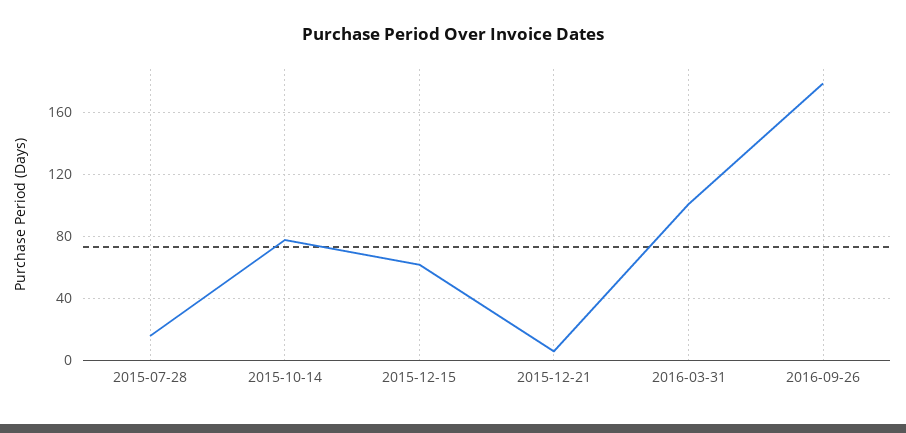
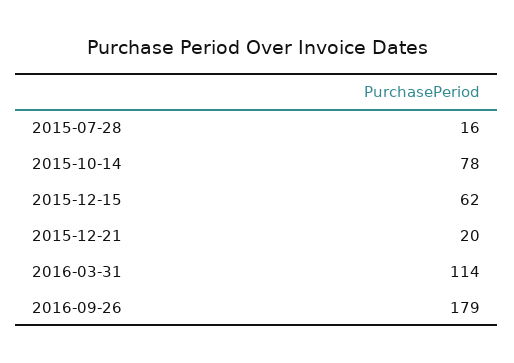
2015-12-21: 5 -> 20
2016-03-31: 100 -> 114

